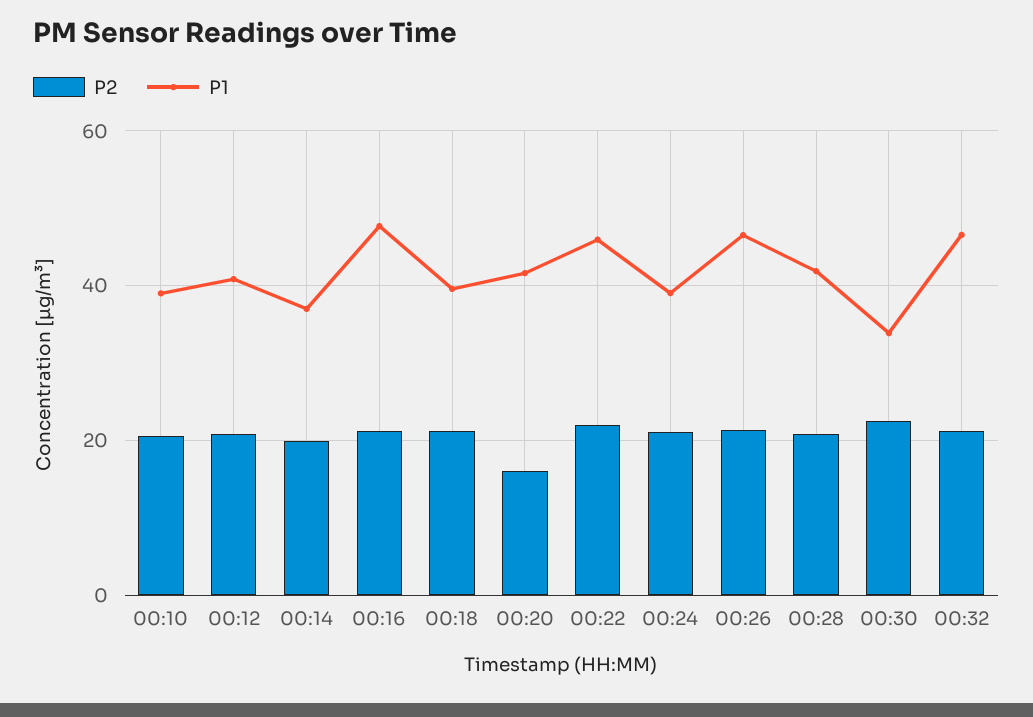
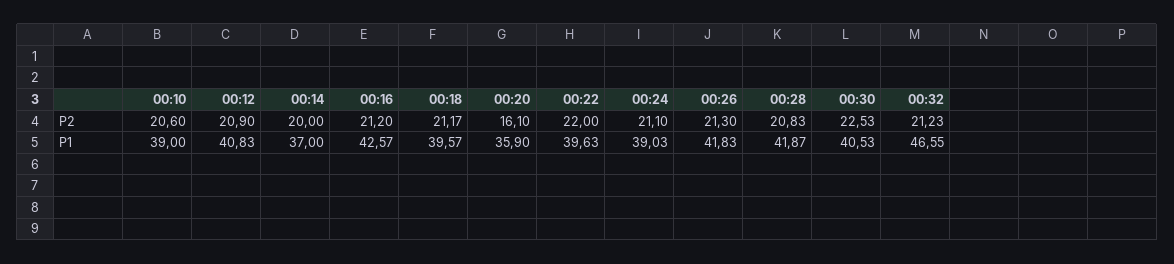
P1, 00:16: 48 -> 42.57
P1, 00:20: 42 -> 35.9
P1, 00:22: 46 -> 39.63
P1, 00:26: 46 -> 41.83
P1, 00:30: 34 -> 40.53

